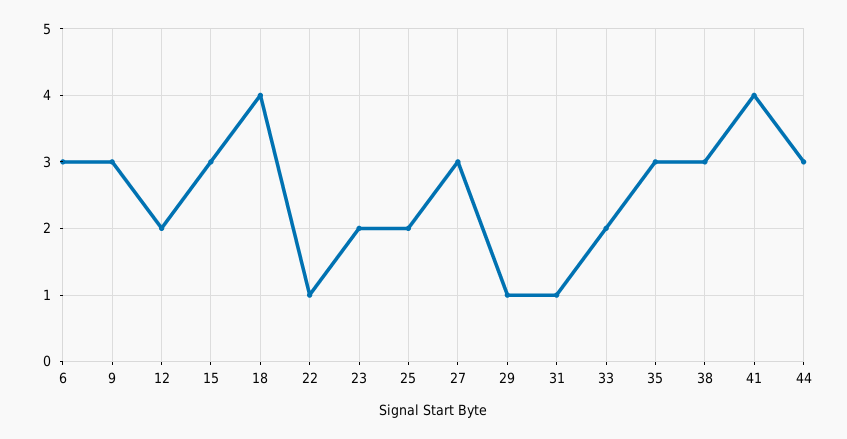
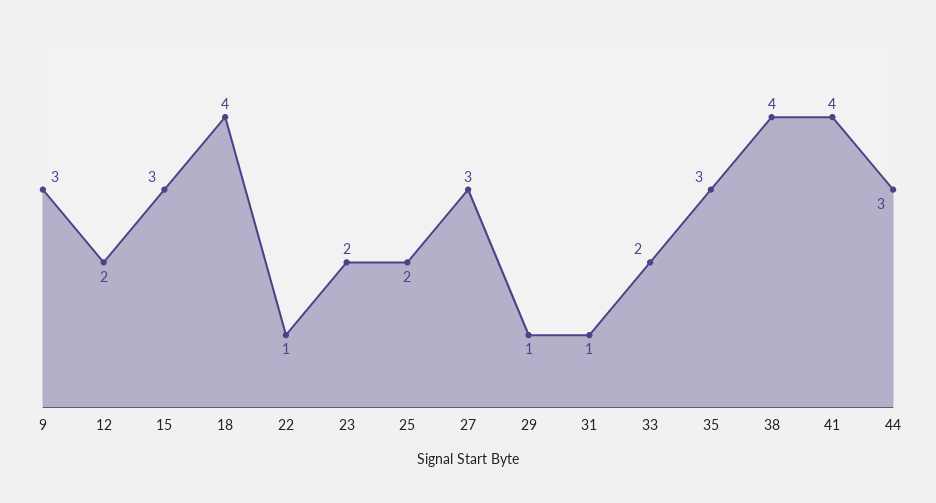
6: 3 -> none
38: 3 -> 4

